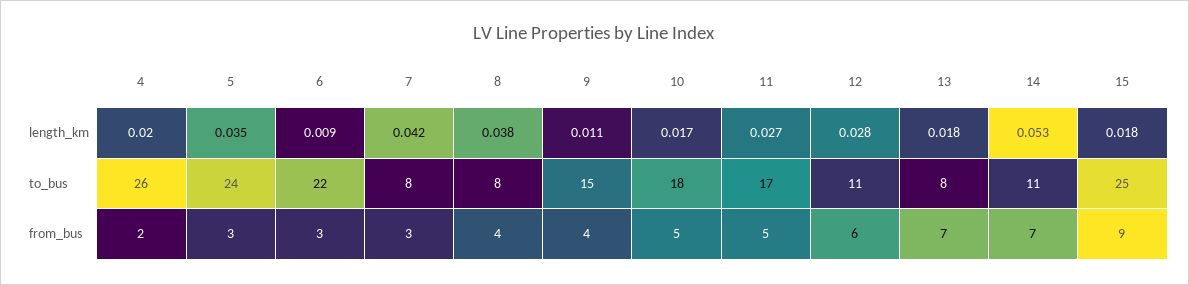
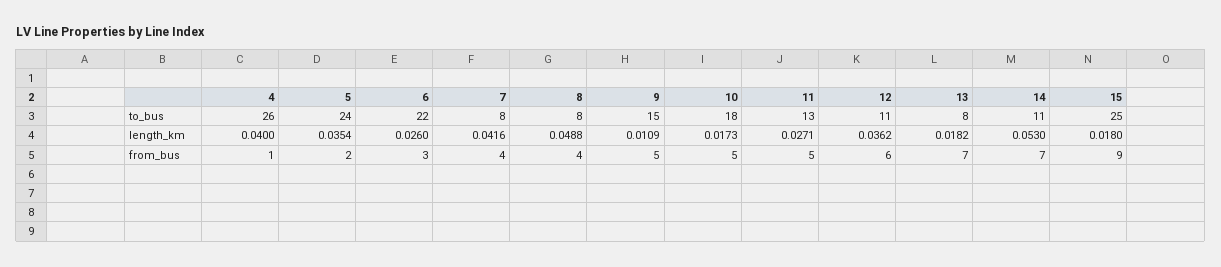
4, length_km: 0.02 -> 0.04
6, length_km: 0.009 -> 0.026
8, length_km: 0.038 -> 0.0488
12, length_km: 0.028 -> 0.0362
11, to_bus: 17 -> 13
4, from_bus: 2 -> 1
5, from_bus: 3 -> 2
7, from_bus: 3 -> 4
9, from_bus: 4 -> 5

